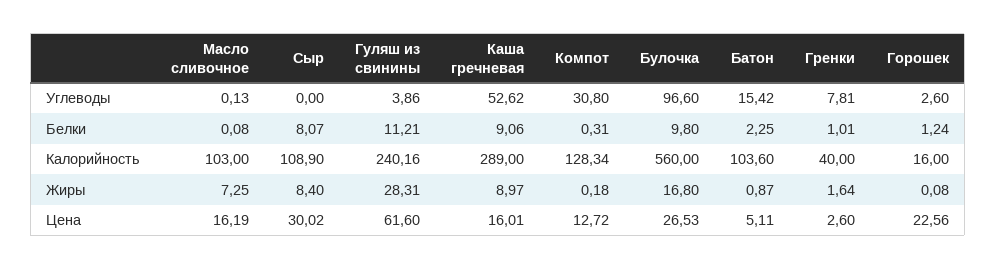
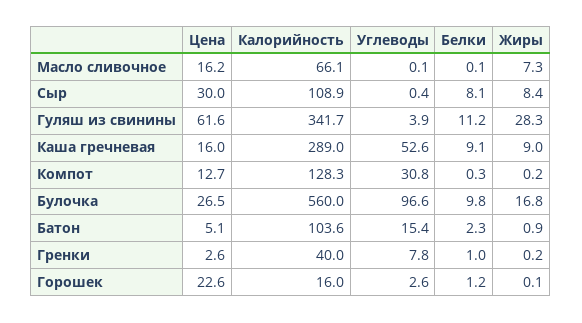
Сыр, Углеводы: 0 -> 0.4
Масло сливочное, Калорийность: 103 -> 66.1
Гуляш из свинины, Калорийность: 240.16 -> 341.7
Гренки, Жиры: 1.64 -> 0.2

